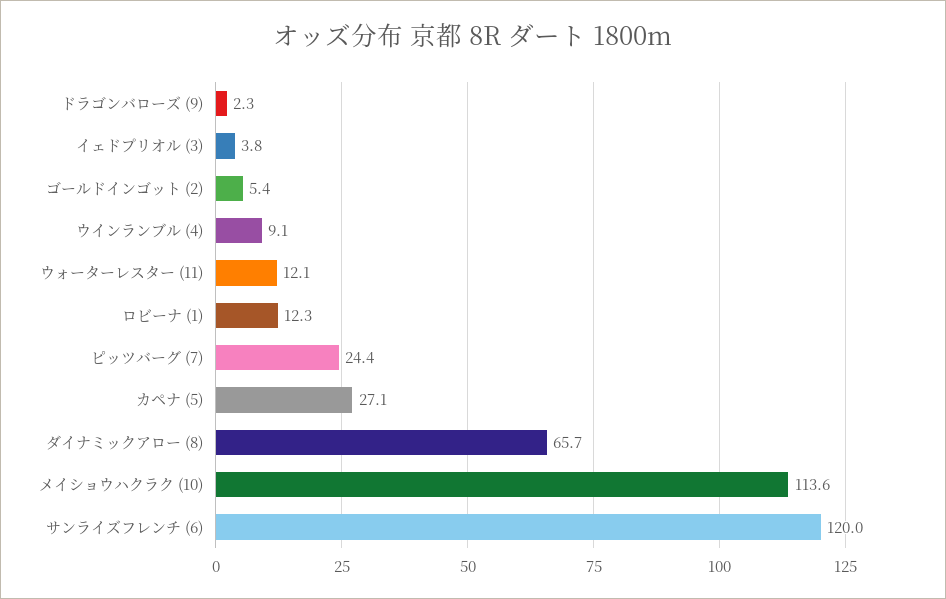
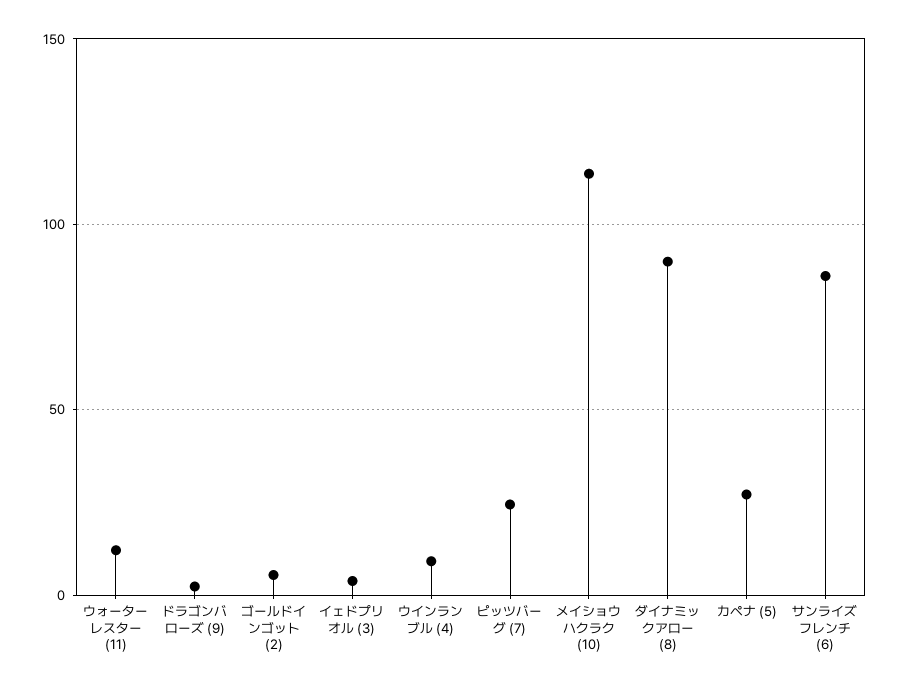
ロビーナ (1): 12.3 -> none
ダイナミックアロー (8): 65.7 -> 90
サンライズフレンチ (6): 120 -> 85

